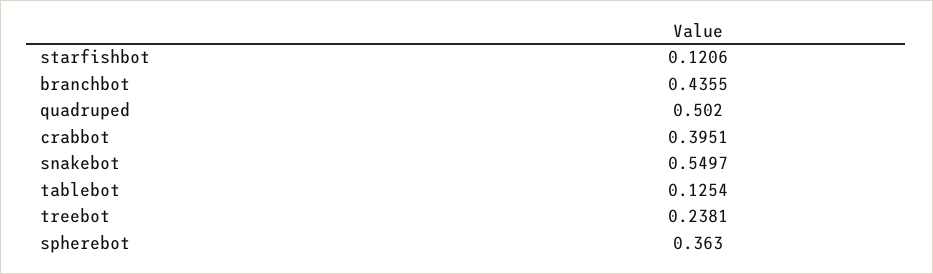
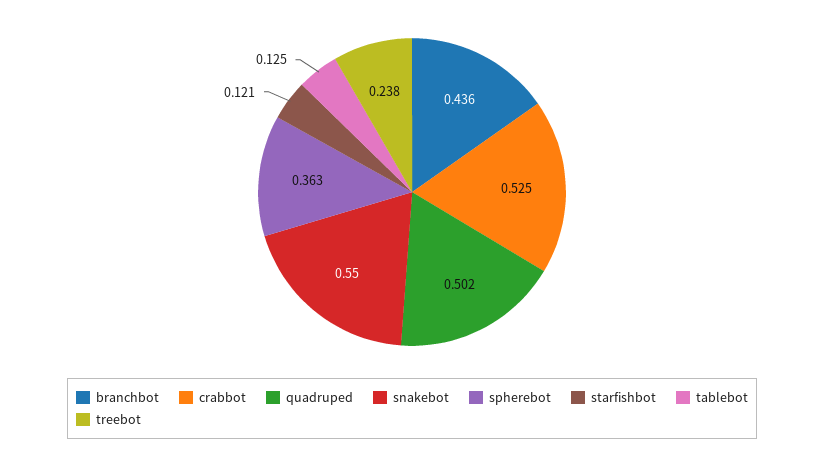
crabbot: 0.3951 -> 0.525

